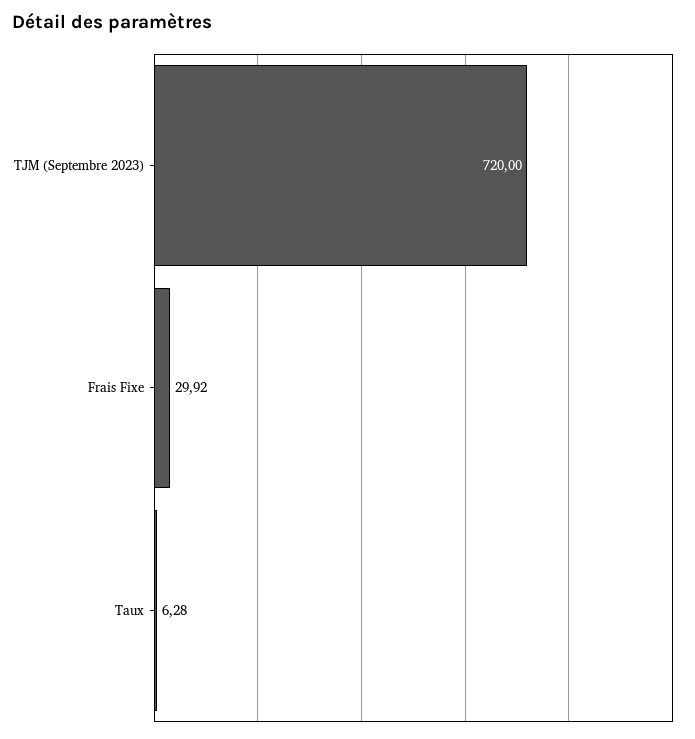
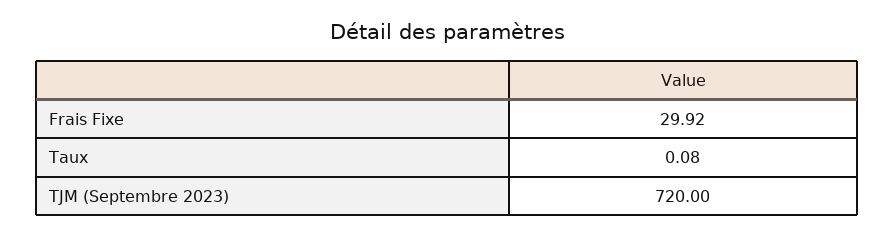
Taux: 6.28 -> 0.08

